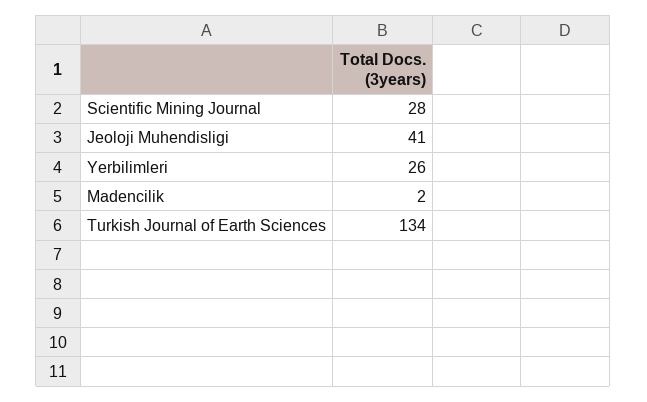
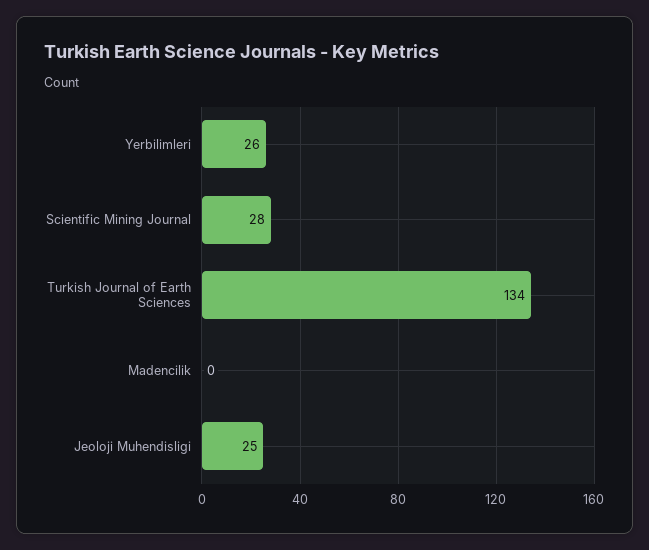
Jeoloji Muhendisligi: 41 -> 25
Madencilik: 2 -> 0

